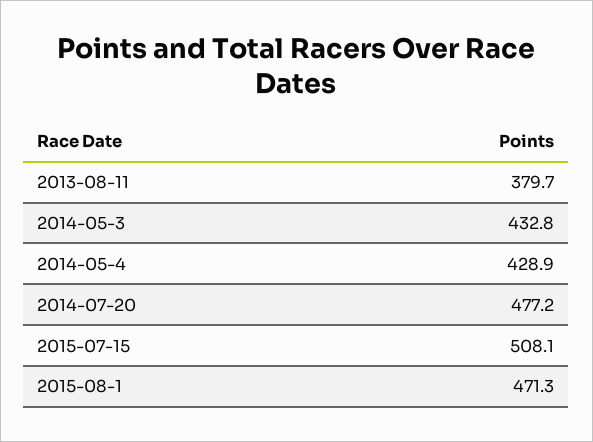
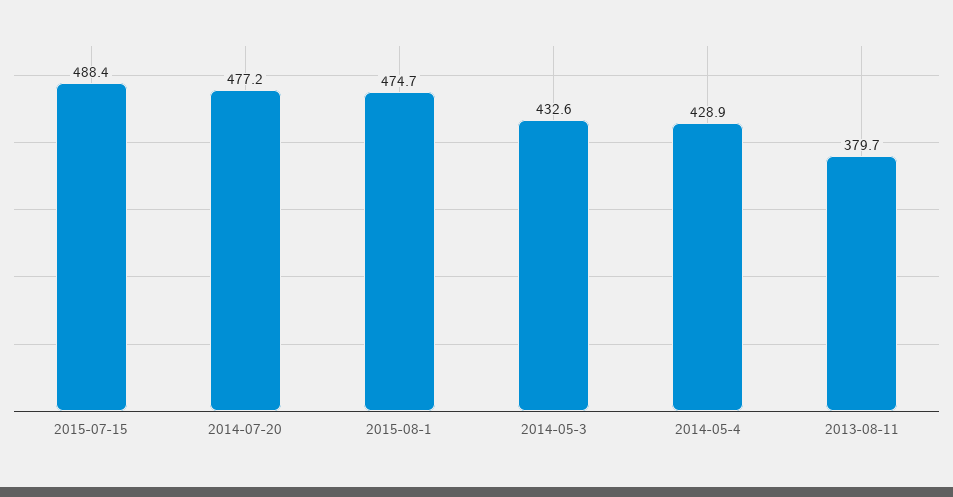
2014-05-3: 432.8 -> 432.6
2015-07-15: 508.1 -> 488.4
2015-08-1: 471.3 -> 474.7

